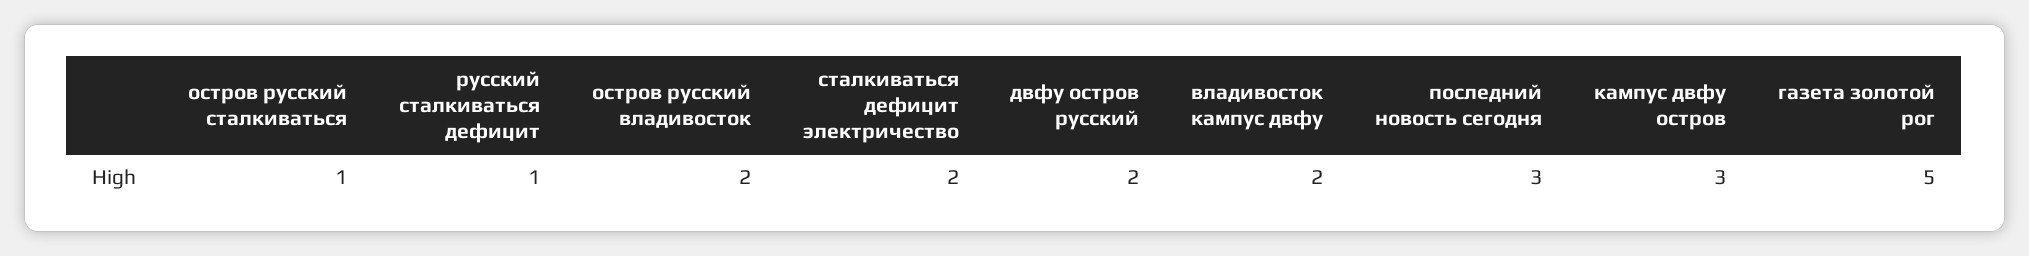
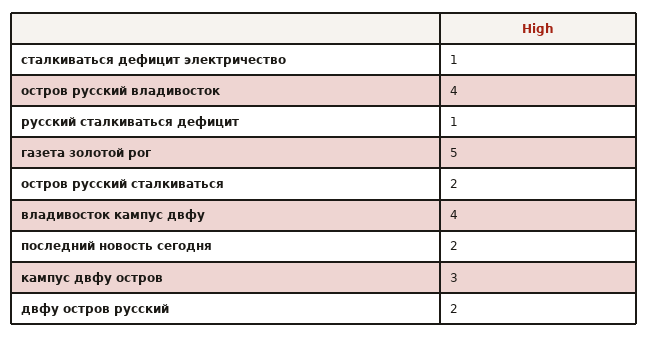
остров русский сталкиваться: 1 -> 2
остров русский владивосток: 2 -> 4
сталкиваться дефицит электричество: 2 -> 1
владивосток кампус двфу: 2 -> 4
последний новость сегодня: 3 -> 2

